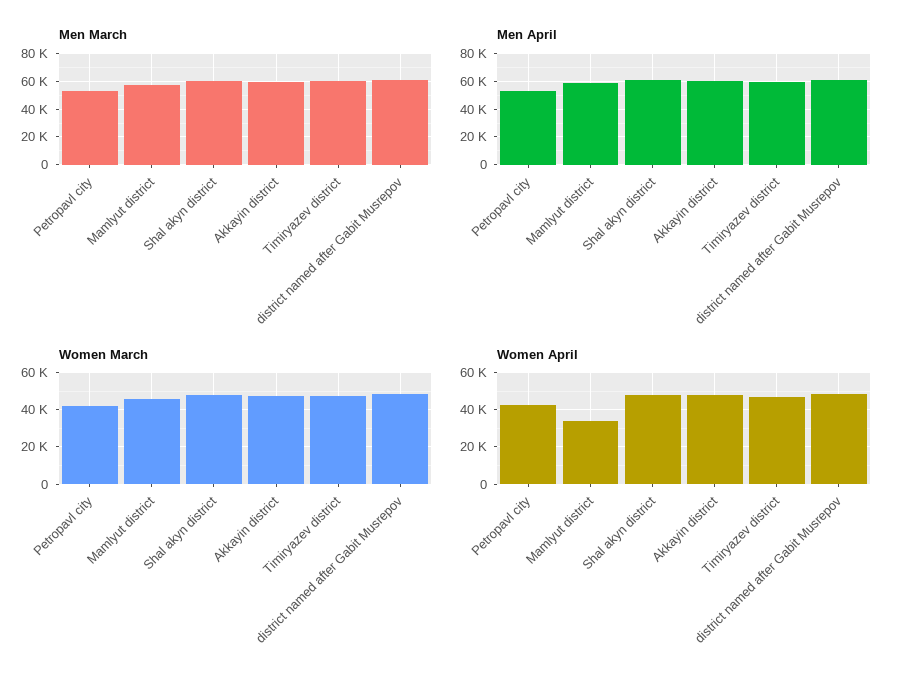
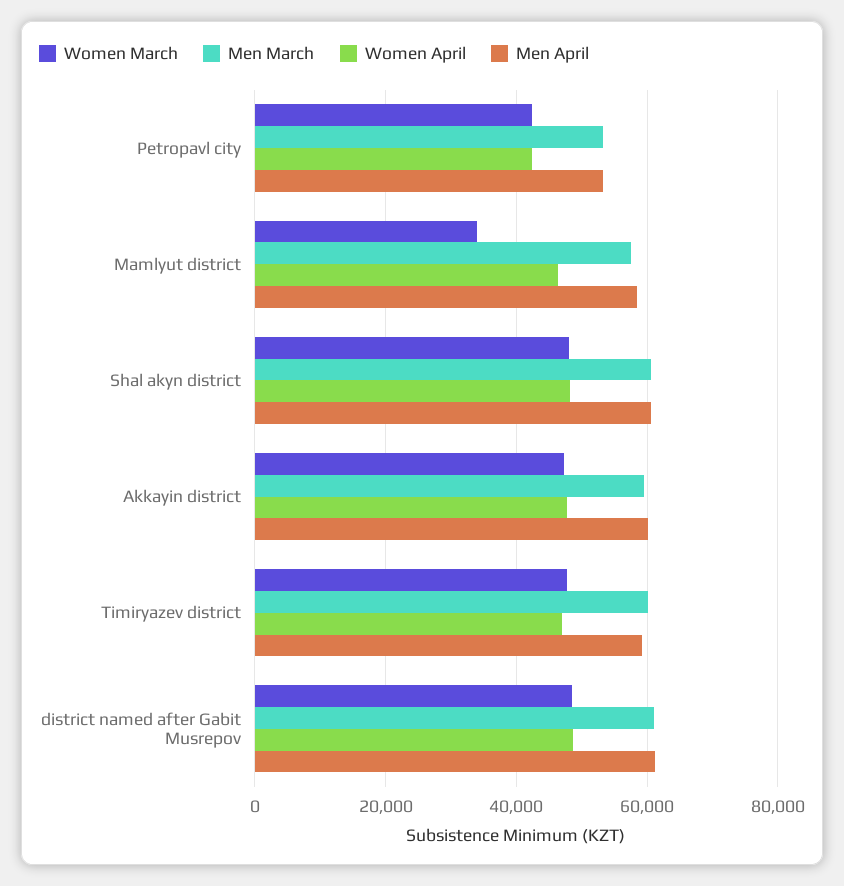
Women March, Mamlyut district: 45000 -> 34000
Women April, Mamlyut district: 35000 -> 46000

